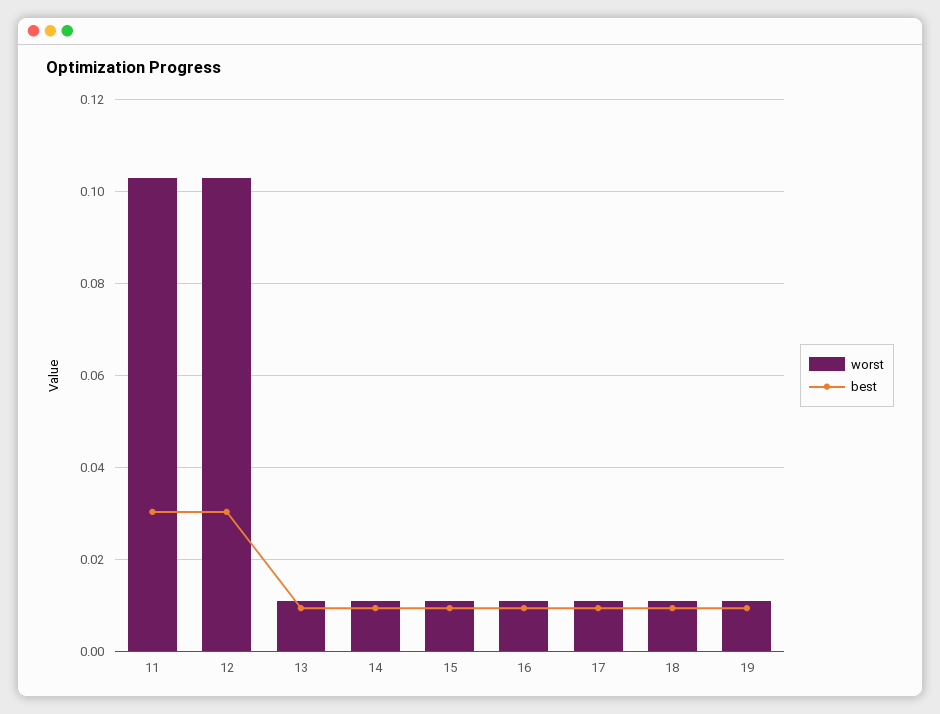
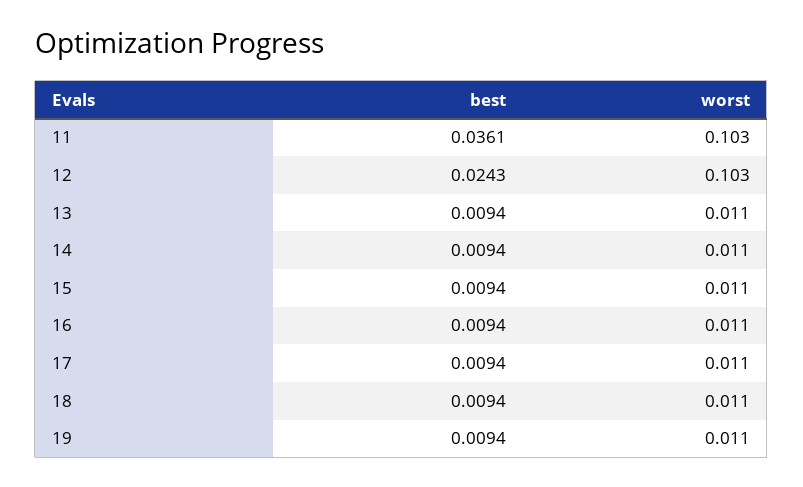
best, 11: 0.03 -> 0.0361
best, 12: 0.03 -> 0.0243

